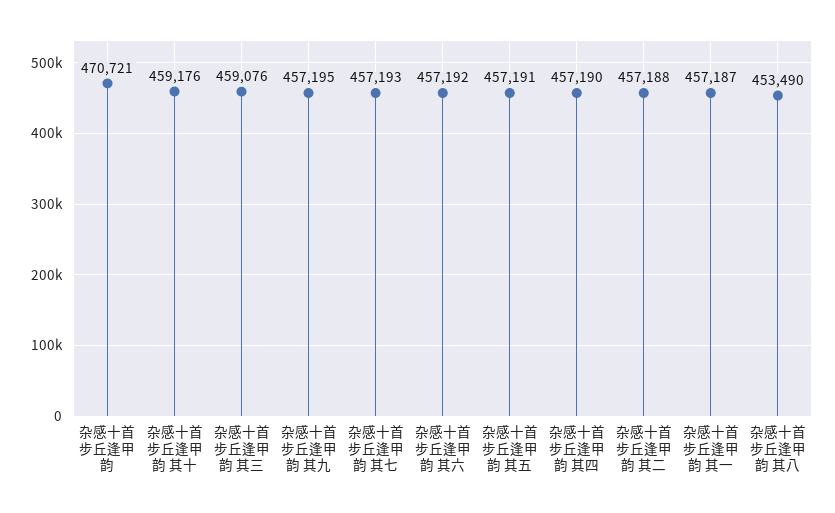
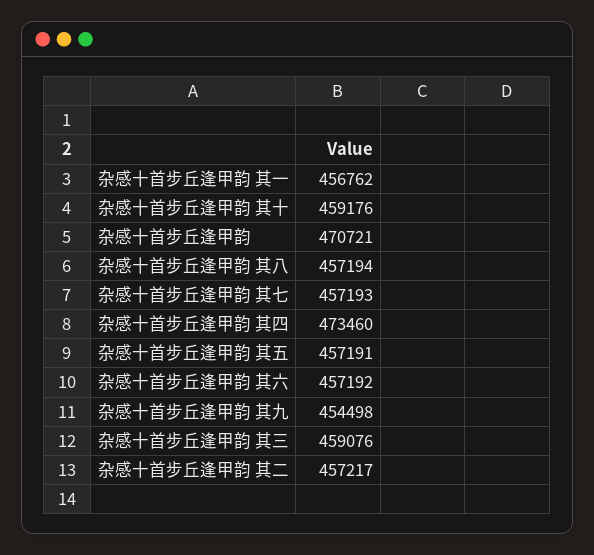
杂感十首步丘逢甲韵 其九: 457195 -> 454498
杂感十首步丘逢甲韵 其四: 457190 -> 473460
杂感十首步丘逢甲韵 其二: 457188 -> 457217
杂感十首步丘逢甲韵 其一: 457187 -> 456762
杂感十首步丘逢甲韵 其八: 453490 -> 457194

